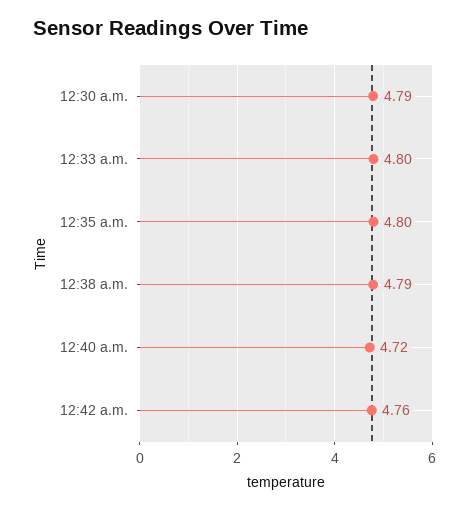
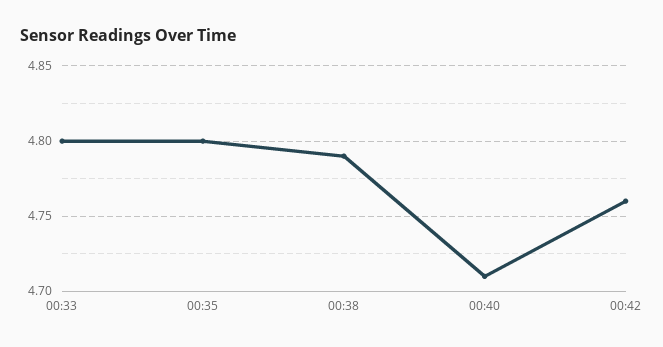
12:30 a.m.: 4.79 -> none
12:40 a.m.: 4.72 -> 4.71

